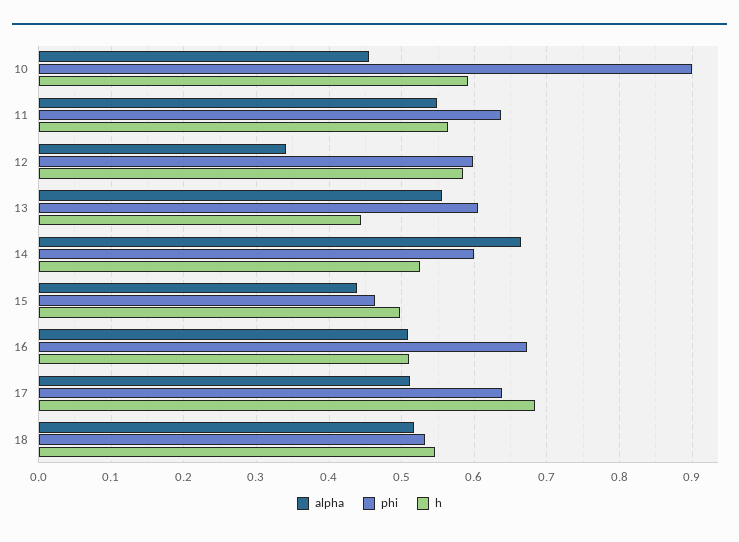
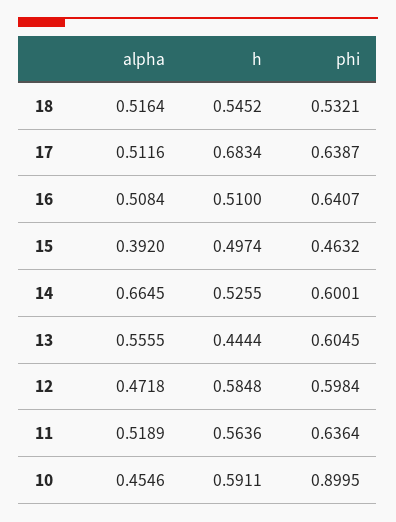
alpha, 11: 0.55 -> 0.5189
alpha, 12: 0.34 -> 0.4718
alpha, 15: 0.44 -> 0.392
phi, 16: 0.67 -> 0.6407

